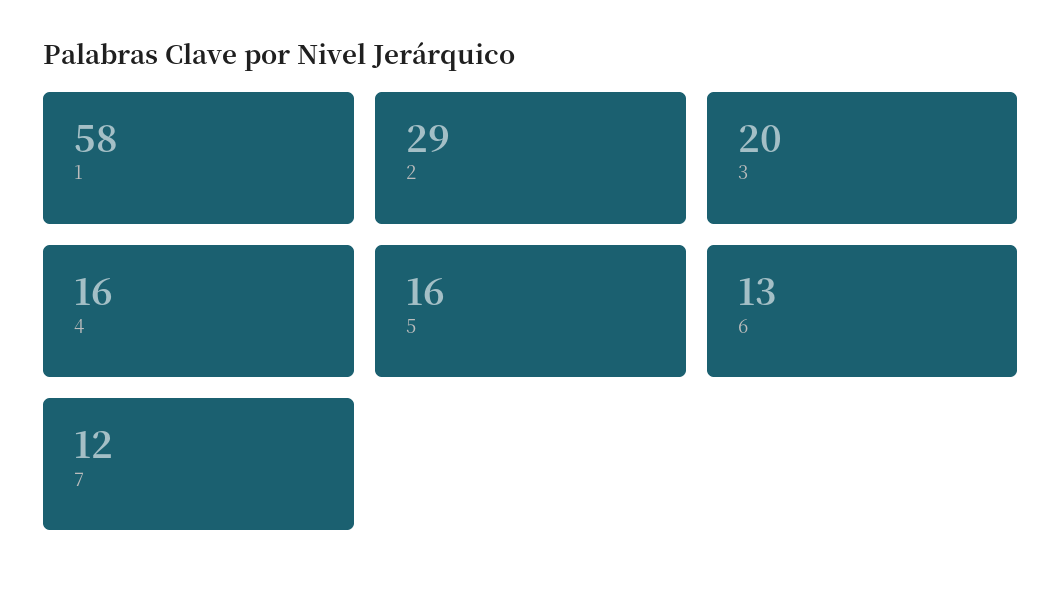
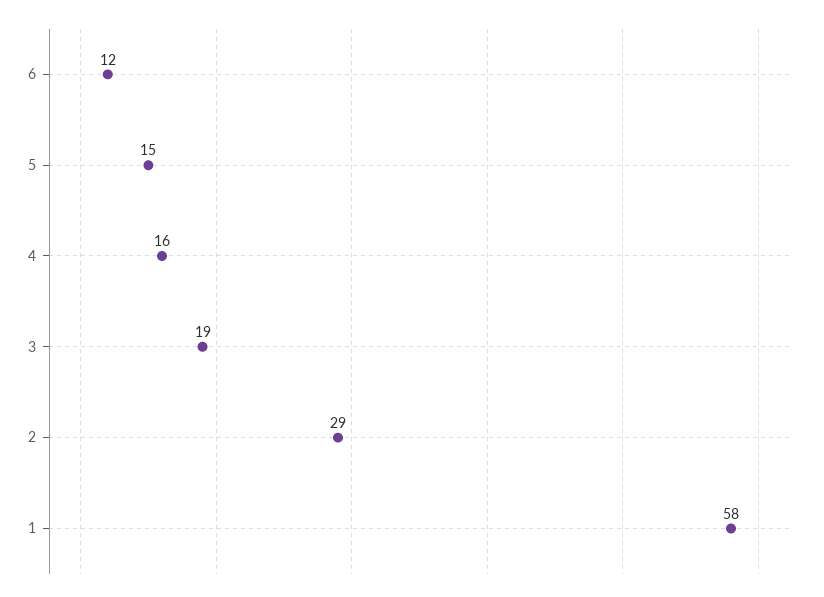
3: 20 -> 19
5: 16 -> 15
6: 13 -> 12
7: 12 -> none

